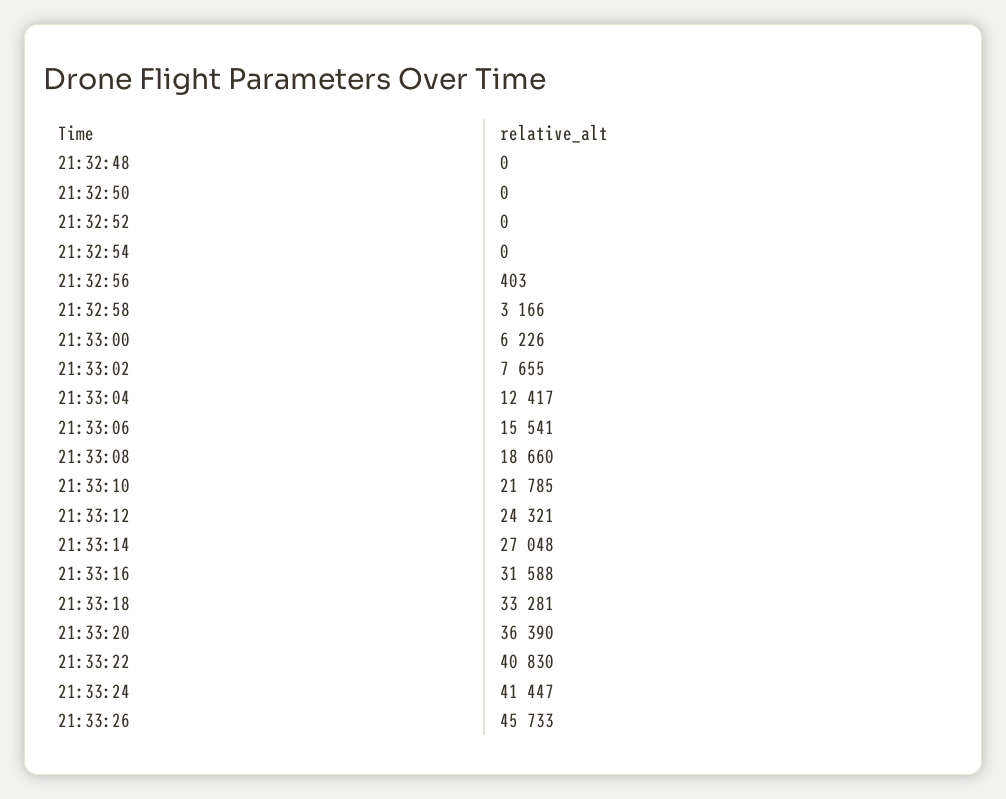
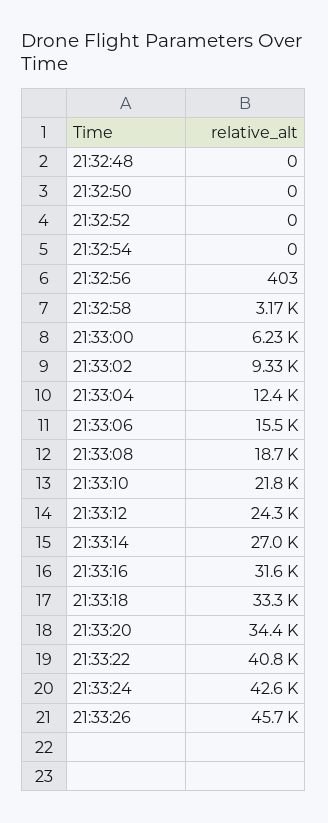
21:33:02: 7655 -> 9330
21:33:20: 36390 -> 34400
21:33:24: 41447 -> 42600

